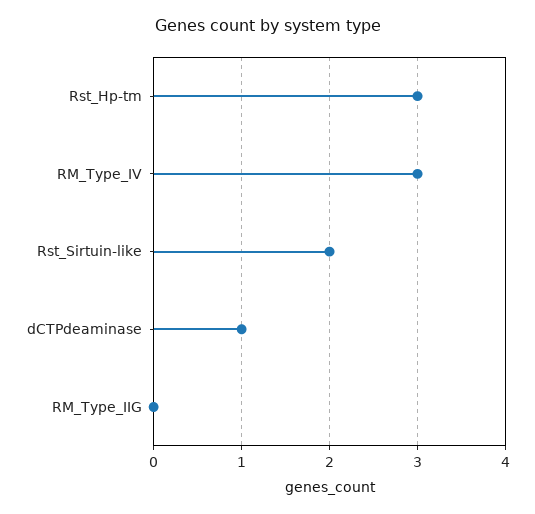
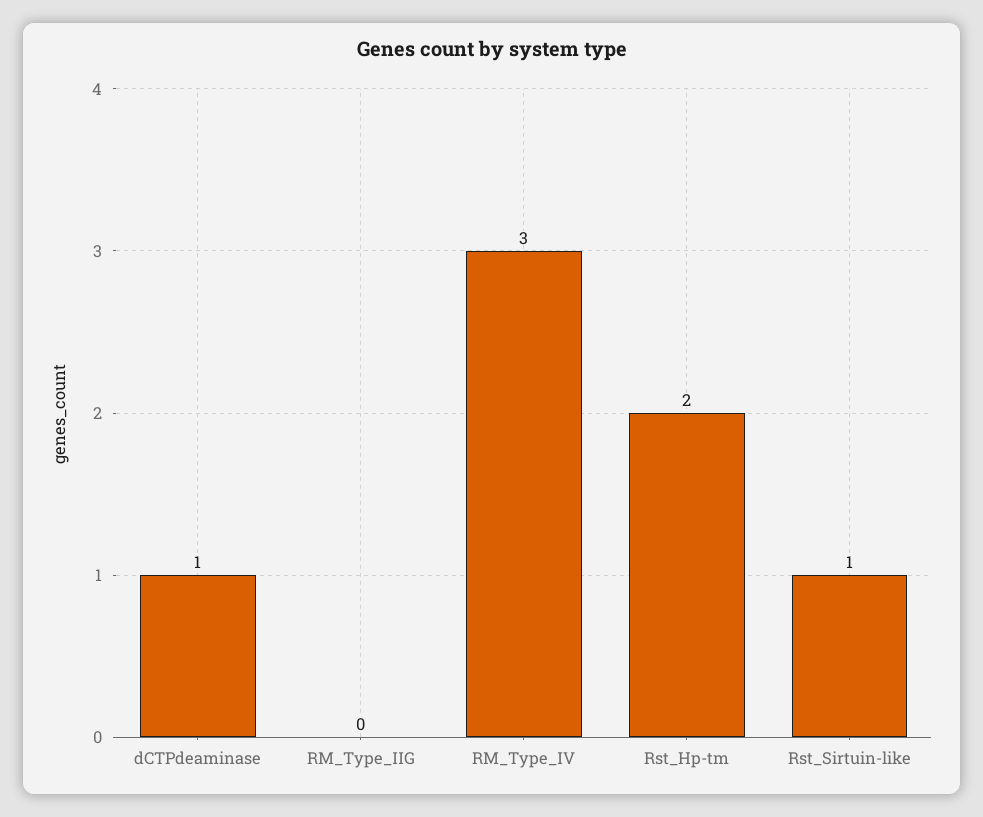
Rst_Hp-tm: 3 -> 2
Rst_Sirtuin-like: 2 -> 1

